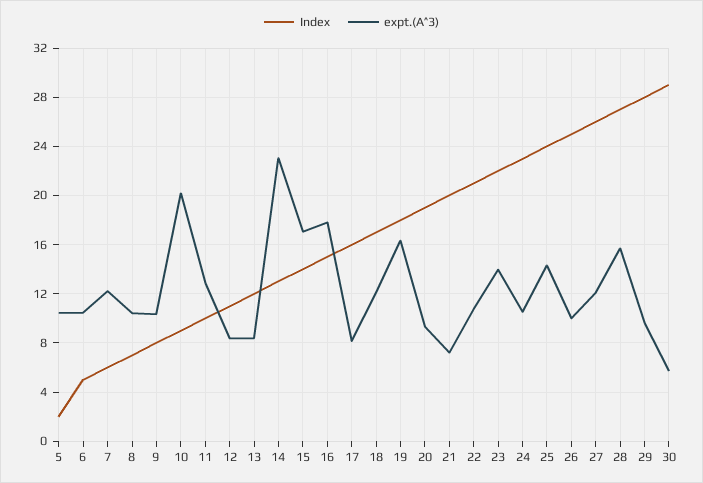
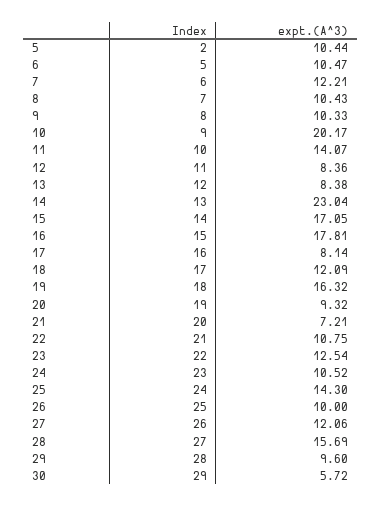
expt.(A^3), 11: 13 -> 14.07
expt.(A^3), 23: 14 -> 12.54

